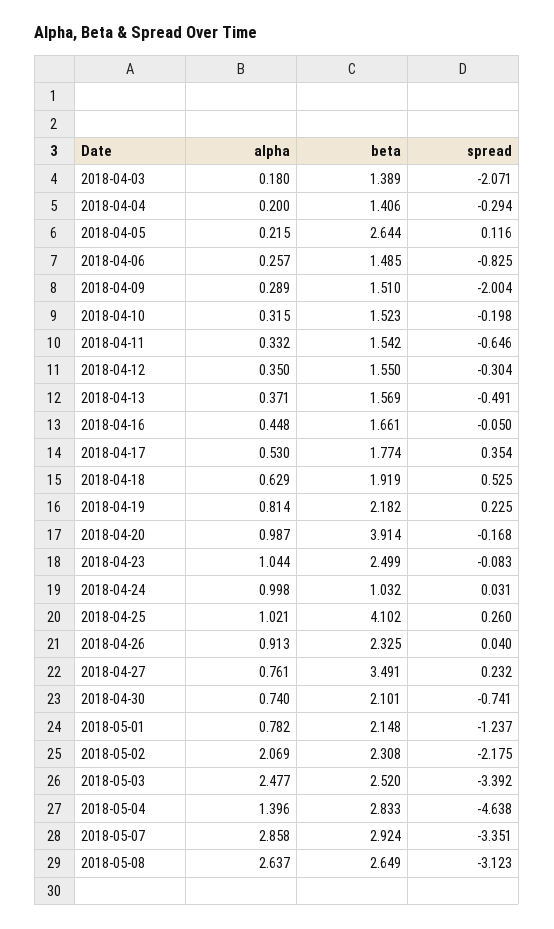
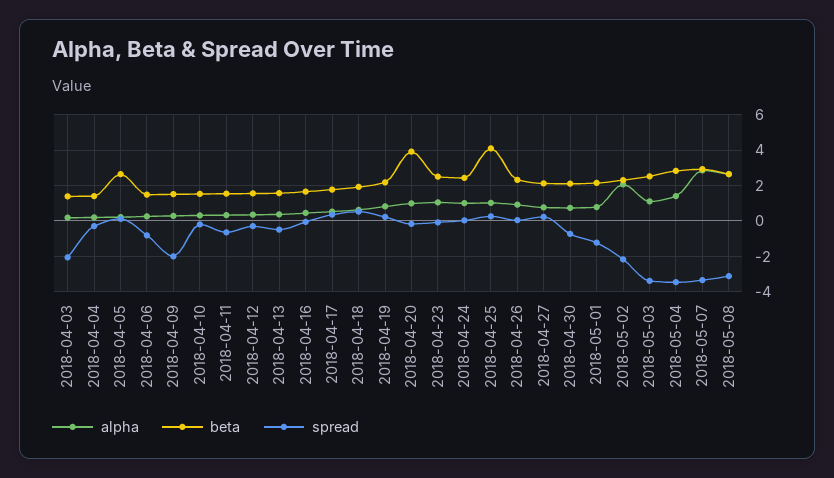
beta, 2018-04-24: 1.032 -> 2.5
beta, 2018-04-27: 3.491 -> 2
alpha, 2018-05-03: 2.477 -> 1
spread, 2018-05-04: -4.638 -> -3.5

